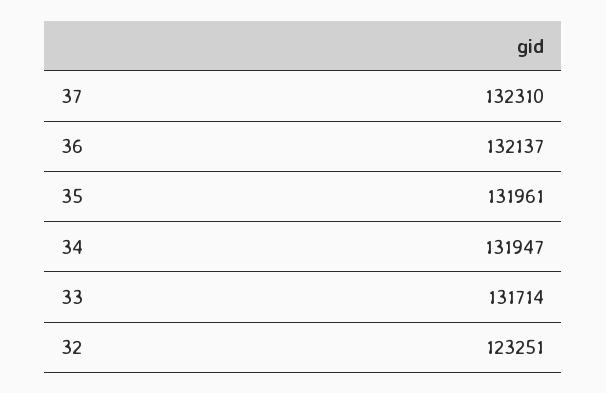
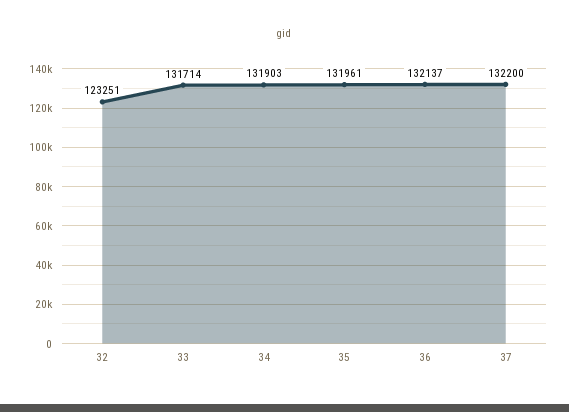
37: 132310 -> 132200
34: 131947 -> 131903

